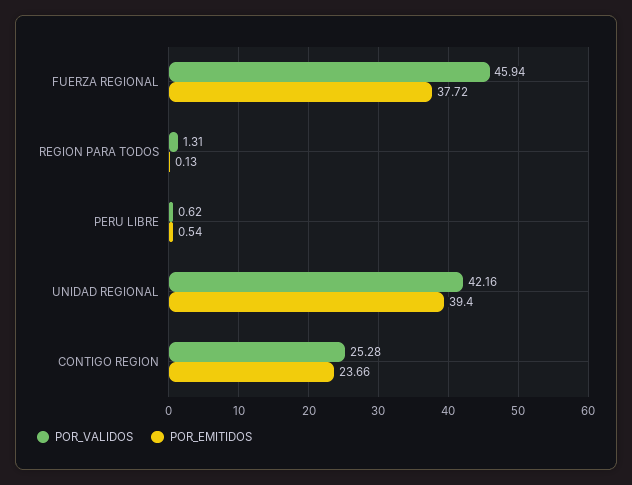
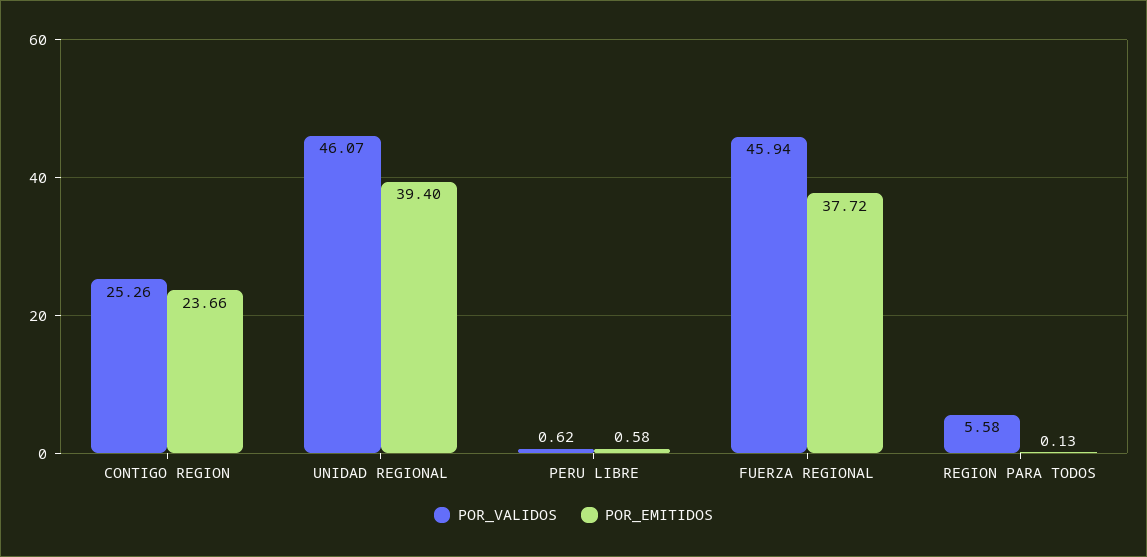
POR_VALIDOS, REGION PARA TODOS: 1.31 -> 5.58
POR_EMITIDOS, PERU LIBRE: 0.54 -> 0.58
POR_VALIDOS, UNIDAD REGIONAL: 42.16 -> 46.07
POR_VALIDOS, CONTIGO REGION: 25.28 -> 25.26

